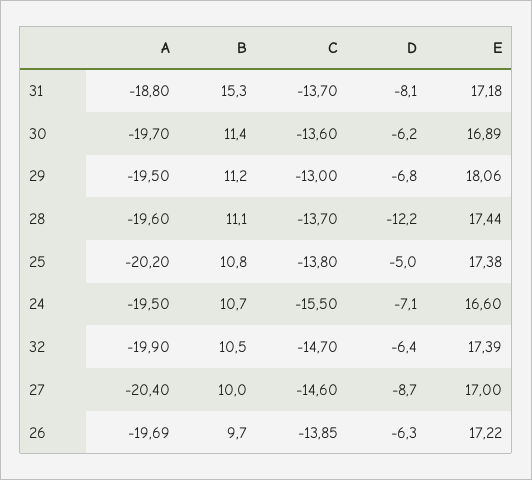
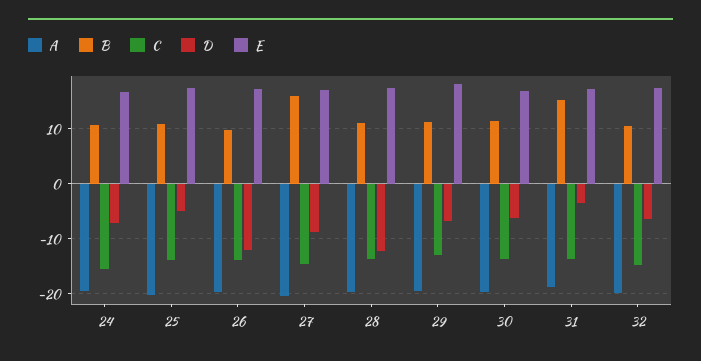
D, 31: -8.1 -> -4
B, 27: 10 -> 16
D, 26: -6.3 -> -12

